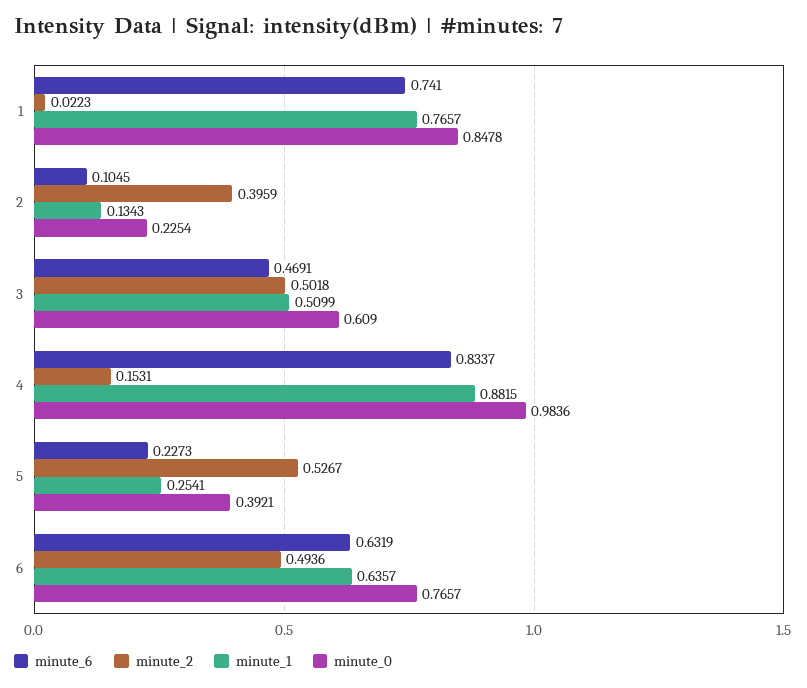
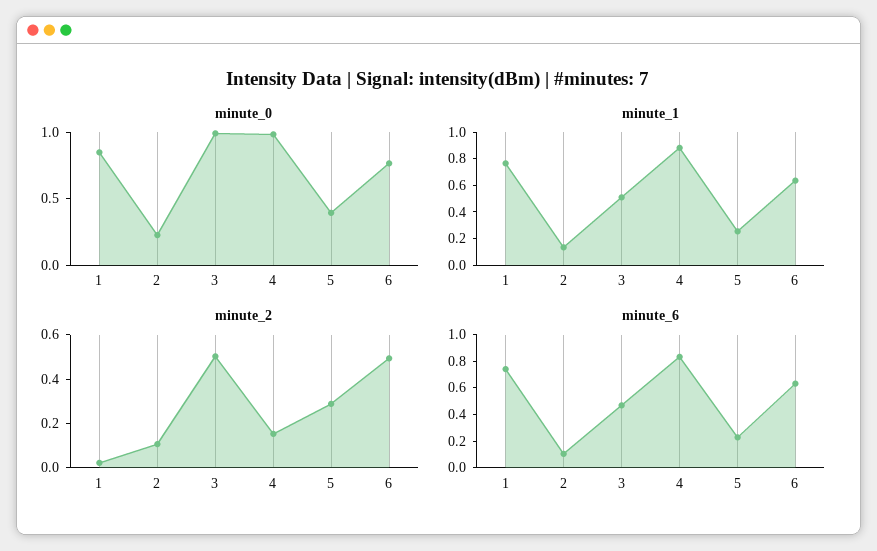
minute_2, 2: 0.3959 -> 0.1
minute_0, 3: 0.609 -> 1
minute_2, 5: 0.5267 -> 0.3

